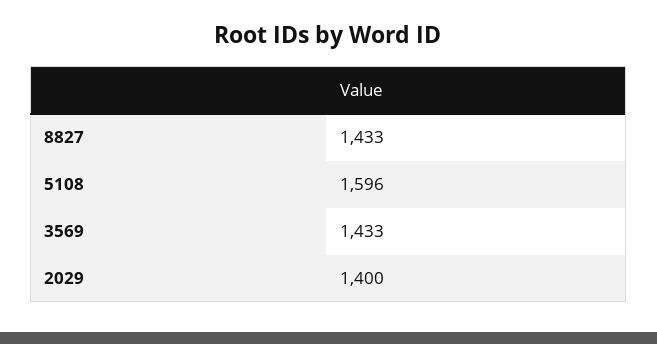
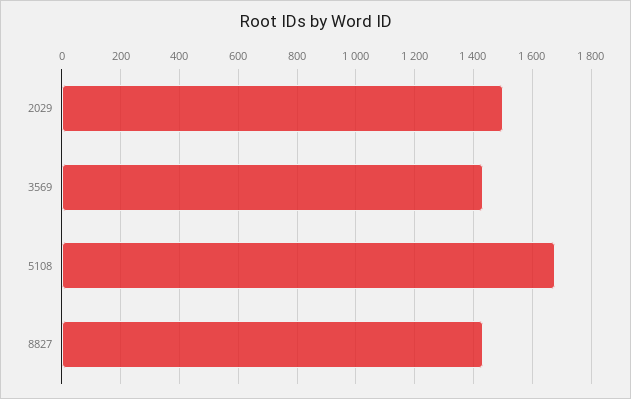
5108: 1596 -> 1675
2029: 1400 -> 1500

